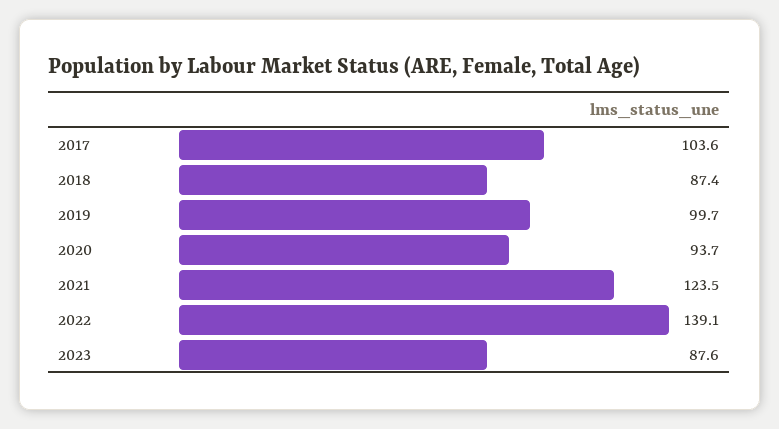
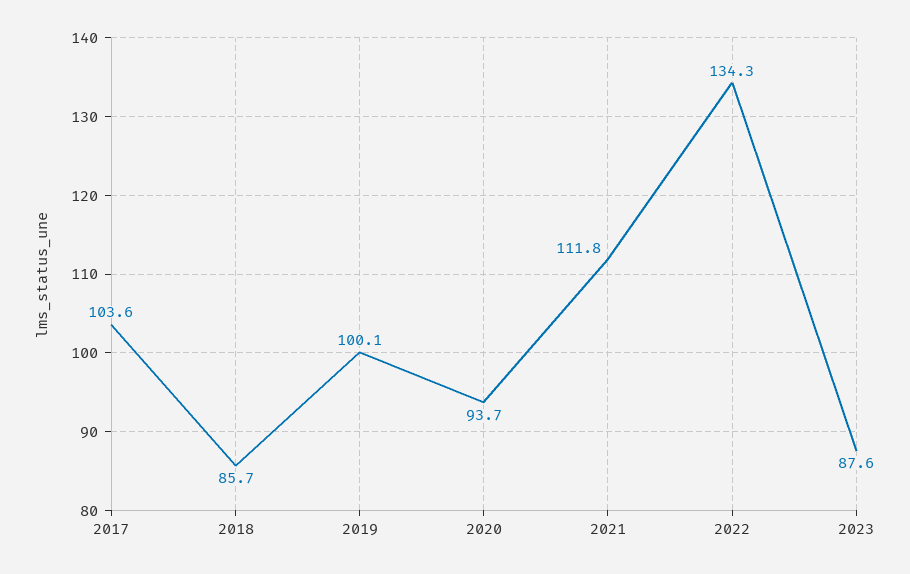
2018: 87.4 -> 85.7
2019: 99.7 -> 100.1
2021: 123.5 -> 111.8
2022: 139.1 -> 134.3

